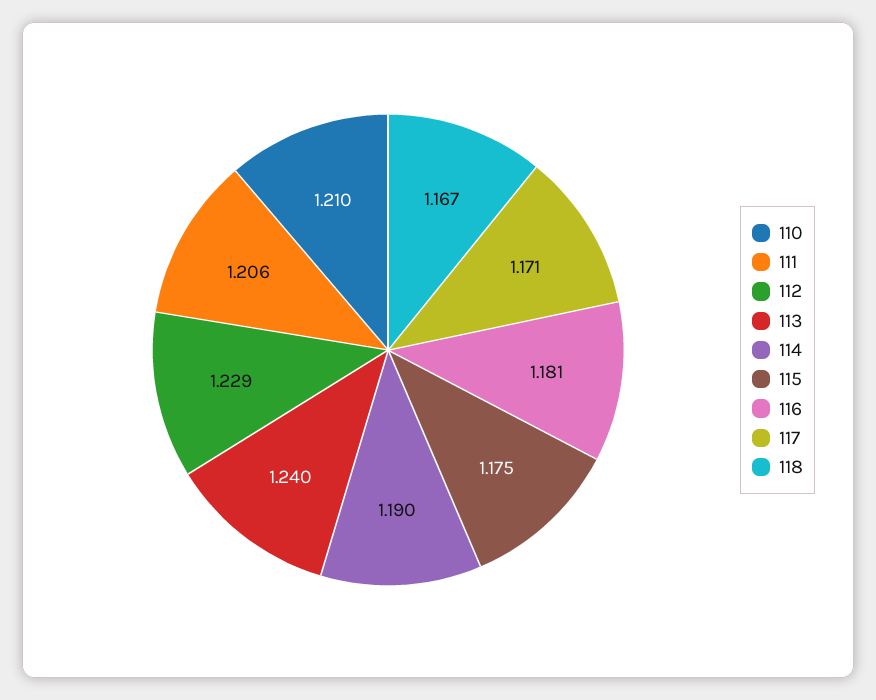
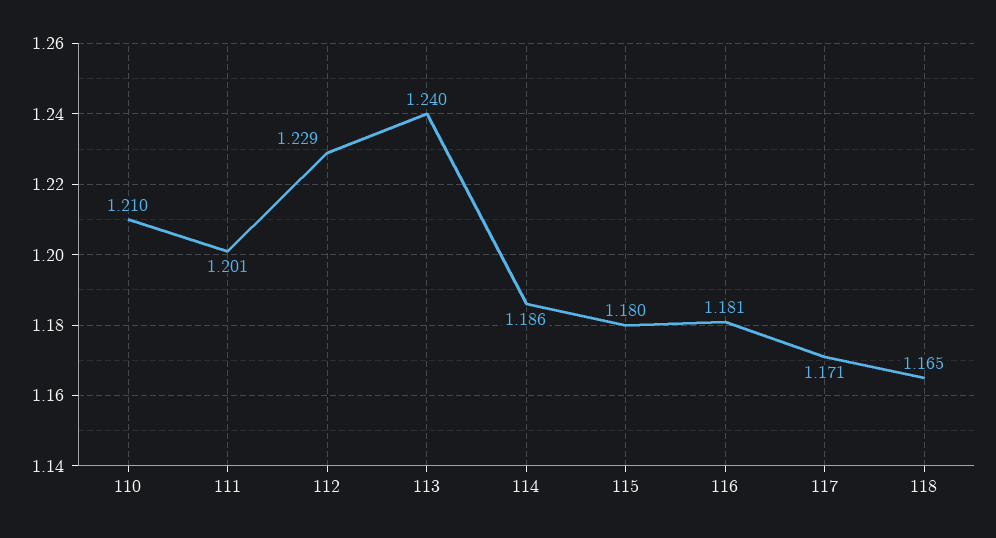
111: 1.206 -> 1.201
114: 1.19 -> 1.186
115: 1.175 -> 1.18
118: 1.167 -> 1.165

